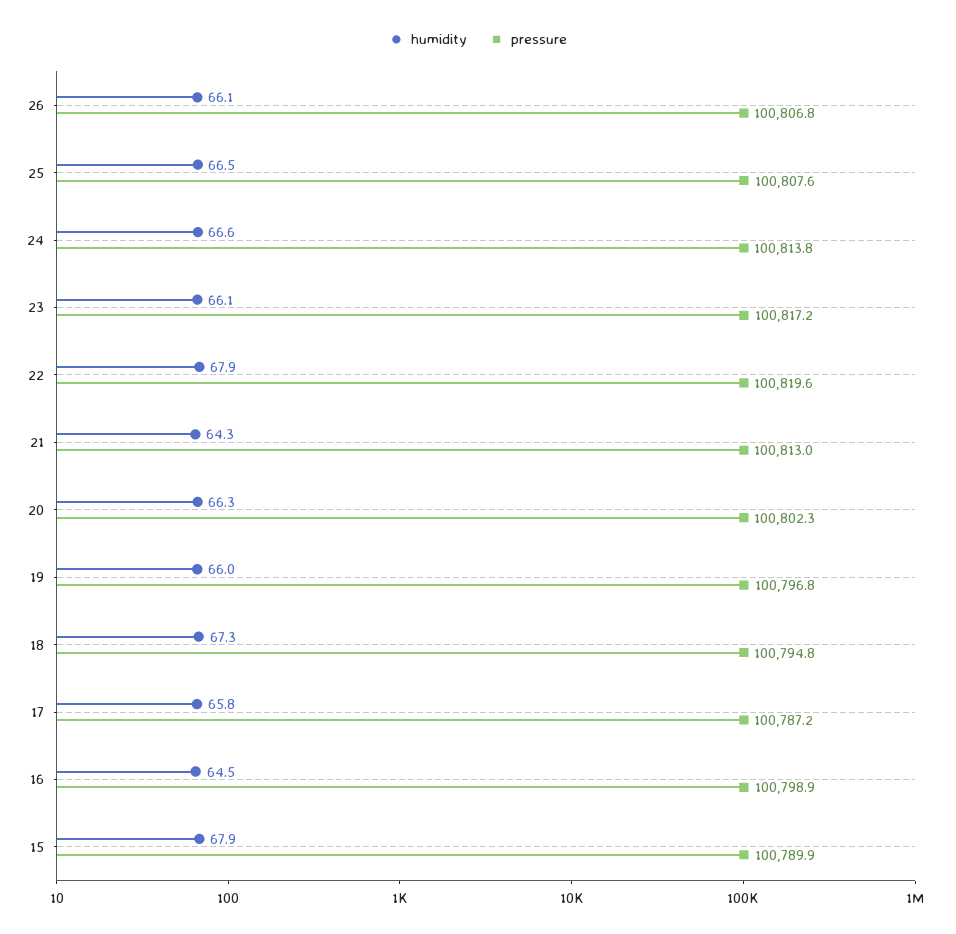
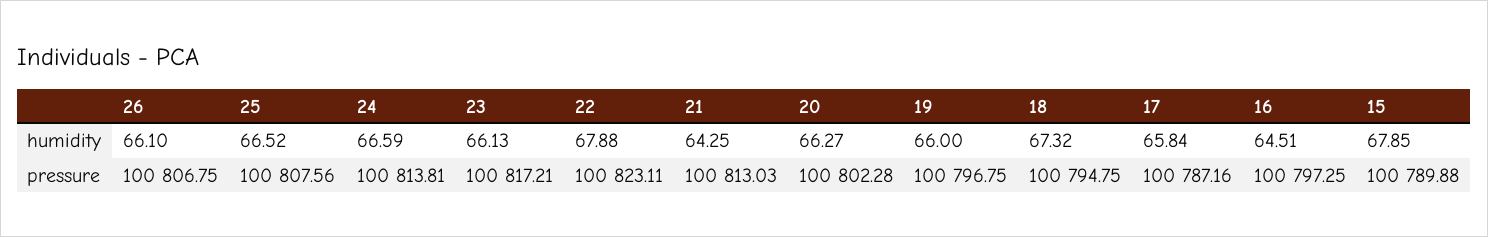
pressure, 22: 100819.6 -> 100823.11
pressure, 16: 100798.9 -> 100797.25

